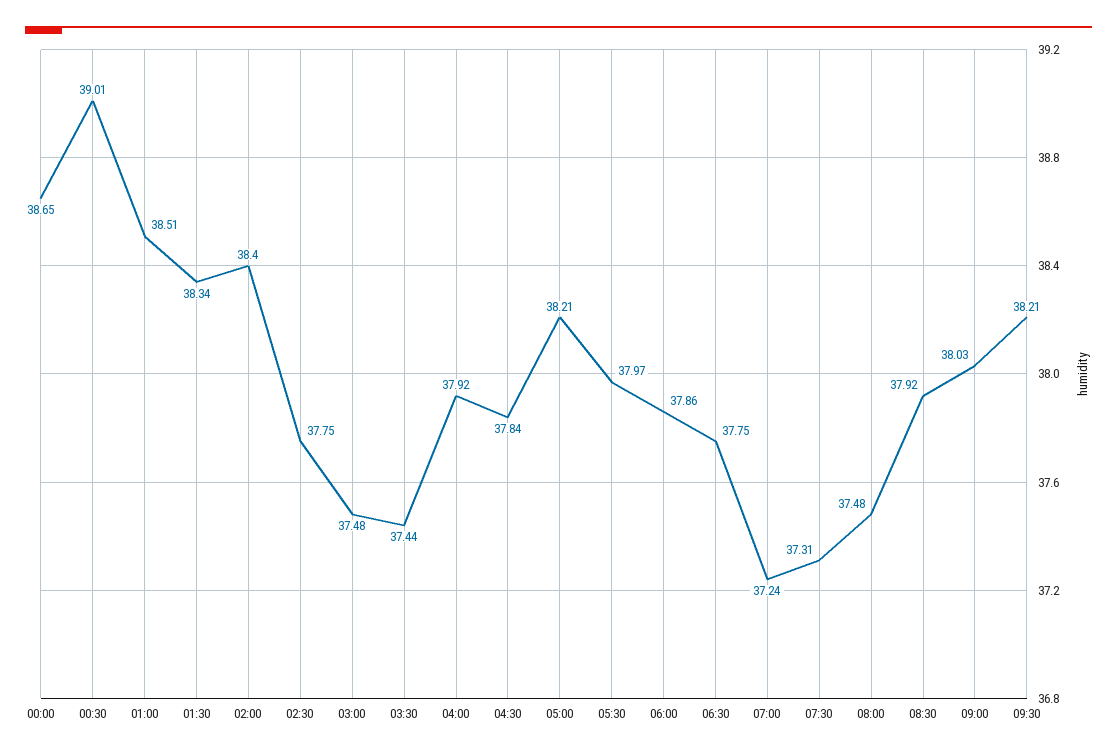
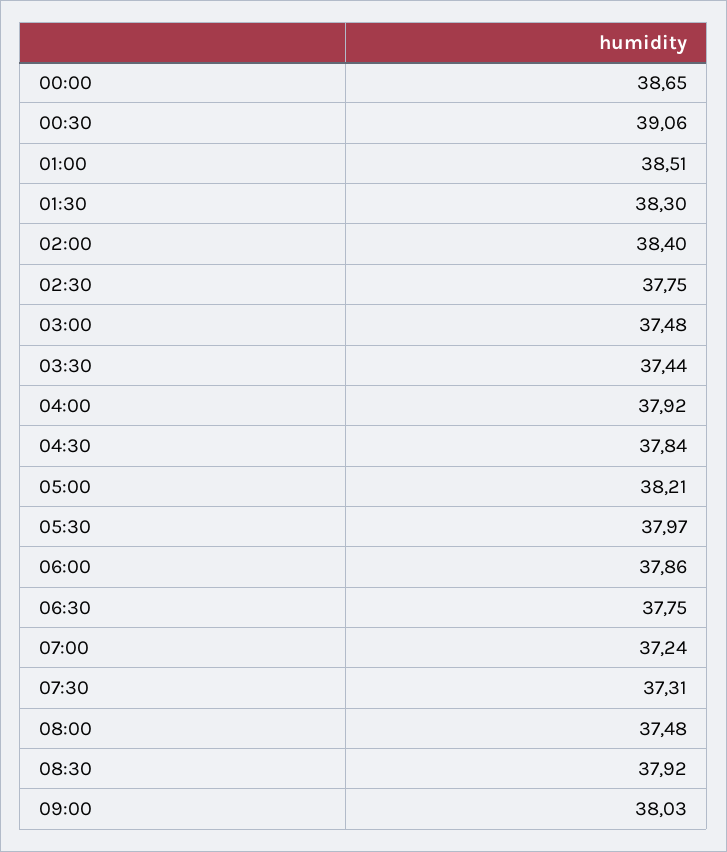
00:30: 39.01 -> 39.06
01:30: 38.34 -> 38.3
09:30: 38.21 -> none

